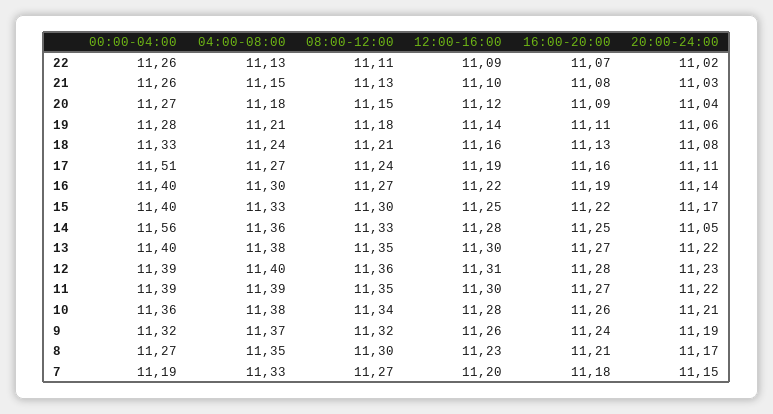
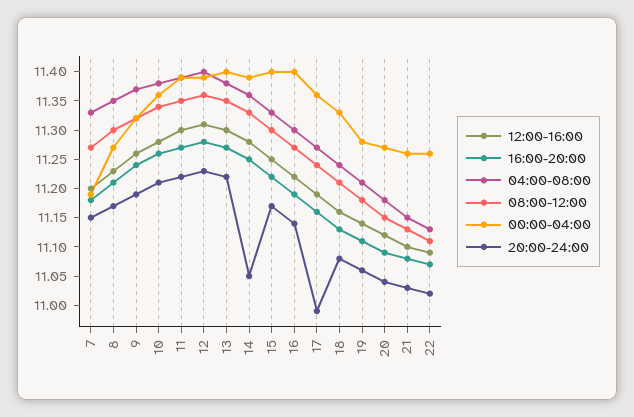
00:00-04:00, 17: 11.51 -> 11.35
20:00-24:00, 17: 11.11 -> 11
00:00-04:00, 14: 11.56 -> 11.4

